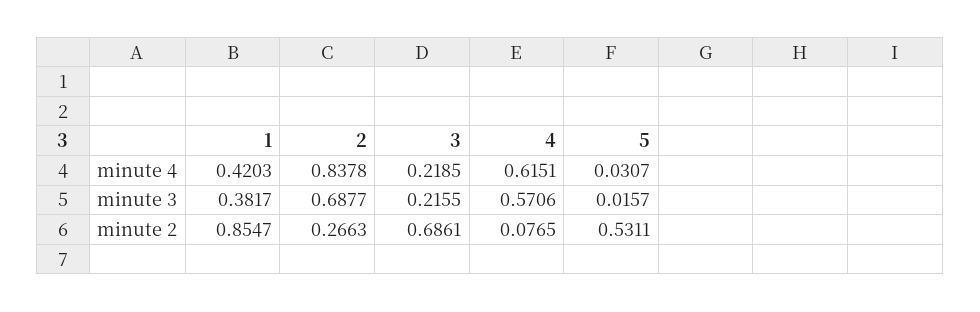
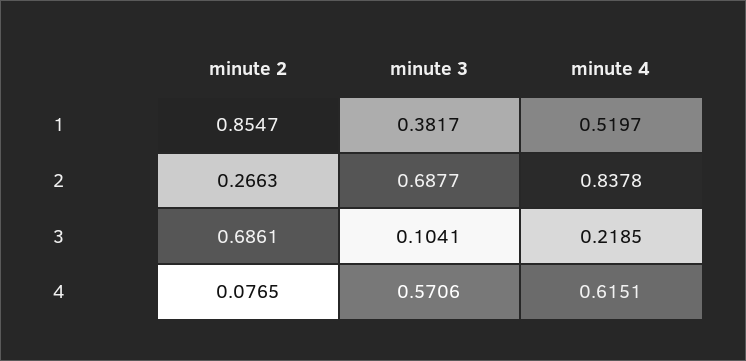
1, minute 4: 0.4203 -> 0.5197
5, minute 4: 0.0307 -> none
3, minute 3: 0.2155 -> 0.1041
5, minute 3: 0.0157 -> none
5, minute 2: 0.5311 -> none

